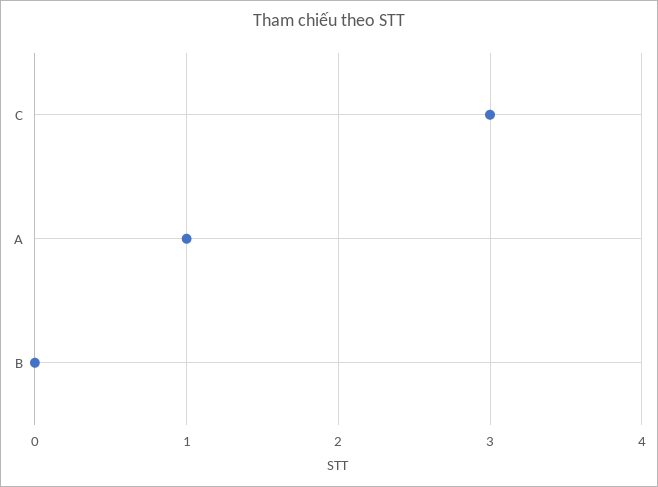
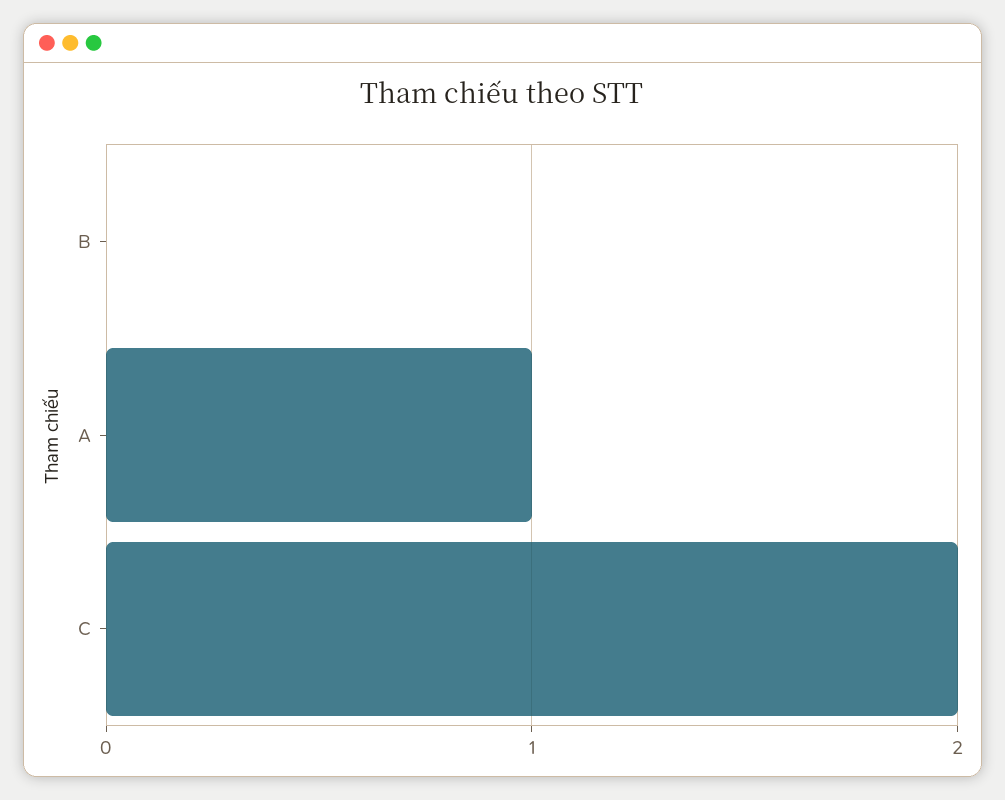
C: 3 -> 2

